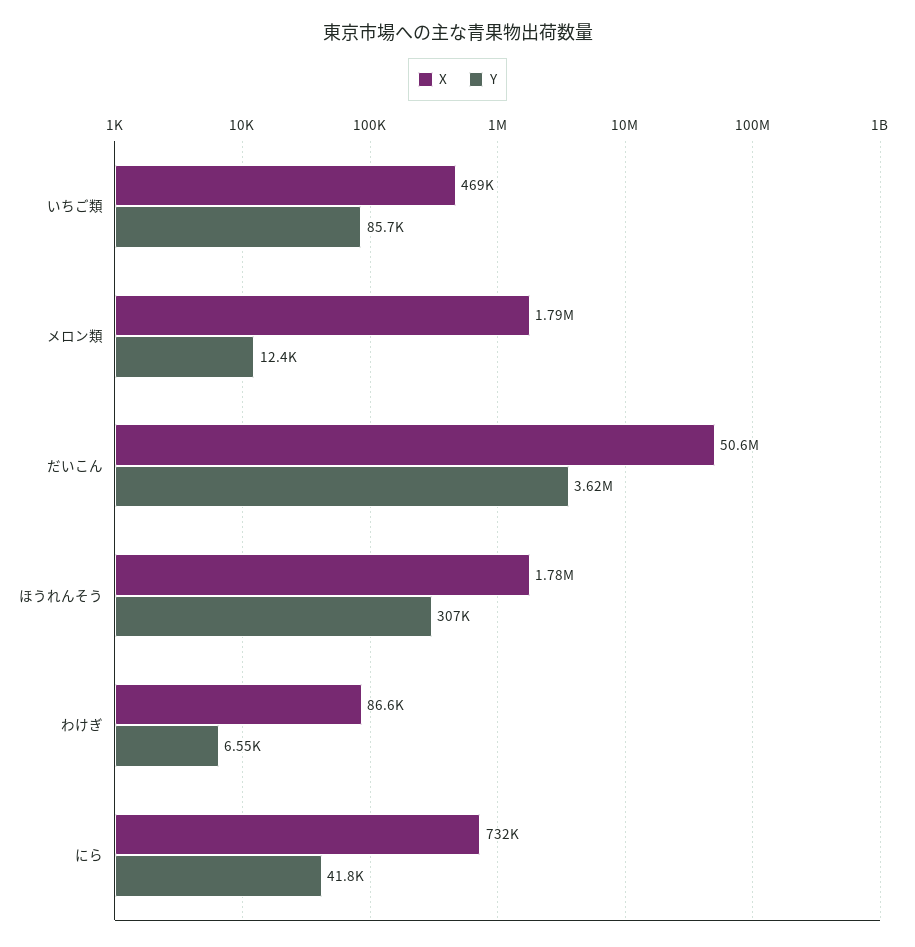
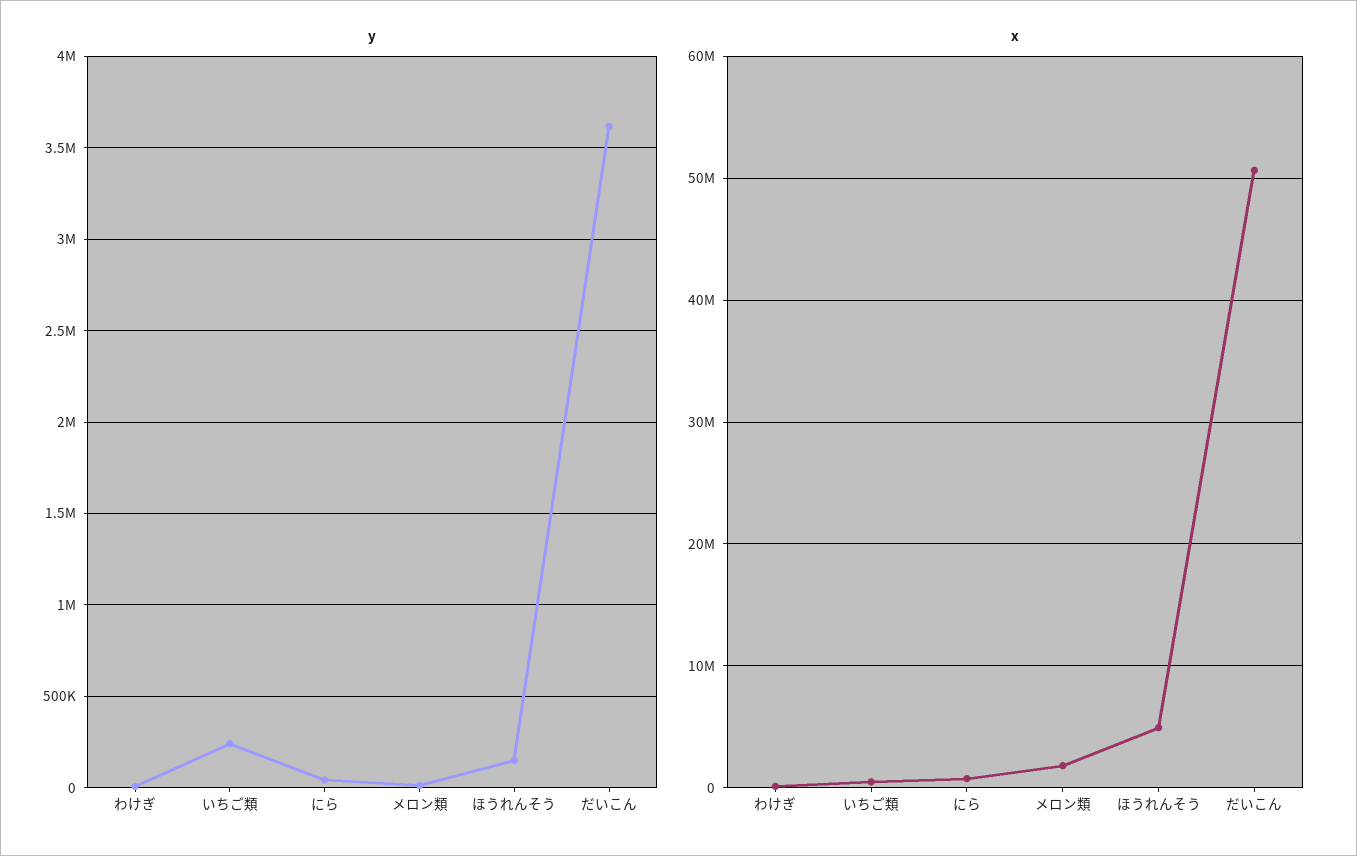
Y, いちご類: 85700 -> 250000
X, ほうれんそう: 1780000 -> 5000000
Y, ほうれんそう: 307000 -> 150000

